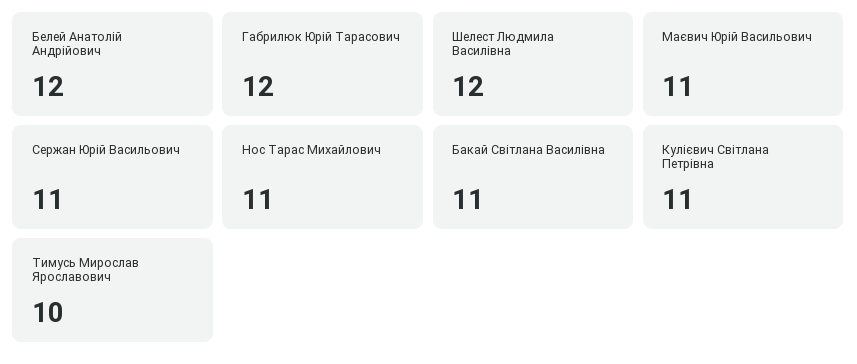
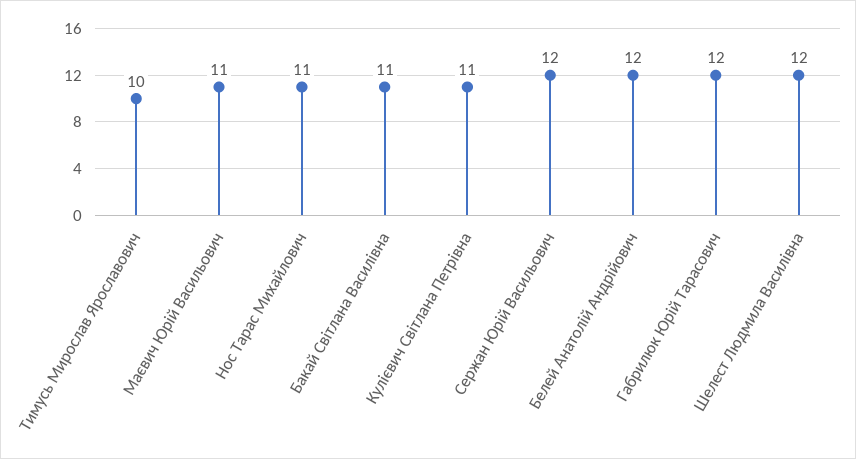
Сержан Юрій Васильович: 11 -> 12

